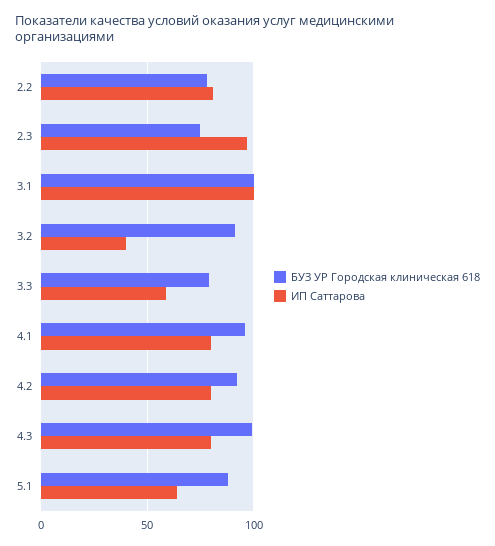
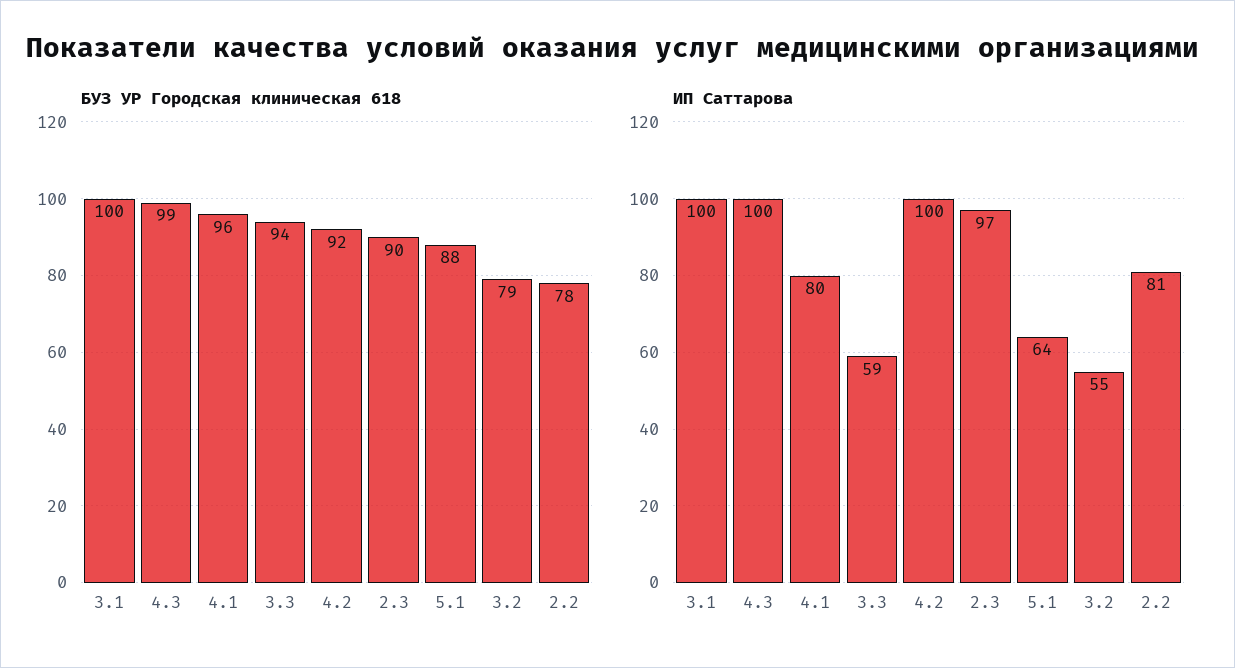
БУЗ УР Городская клиническая 618, 2.3: 75 -> 90
БУЗ УР Городская клиническая 618, 3.2: 90 -> 79
ИП Саттарова, 3.2: 40 -> 55
БУЗ УР Городская клиническая 618, 3.3: 80 -> 94
ИП Саттарова, 4.2: 80 -> 100
ИП Саттарова, 4.3: 80 -> 100

